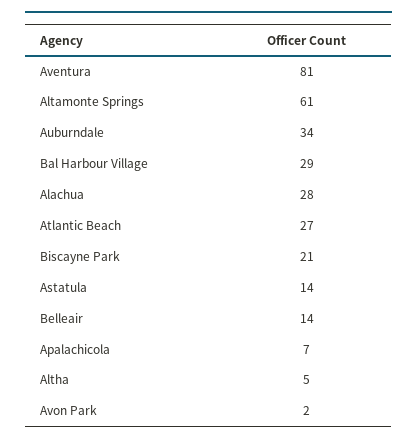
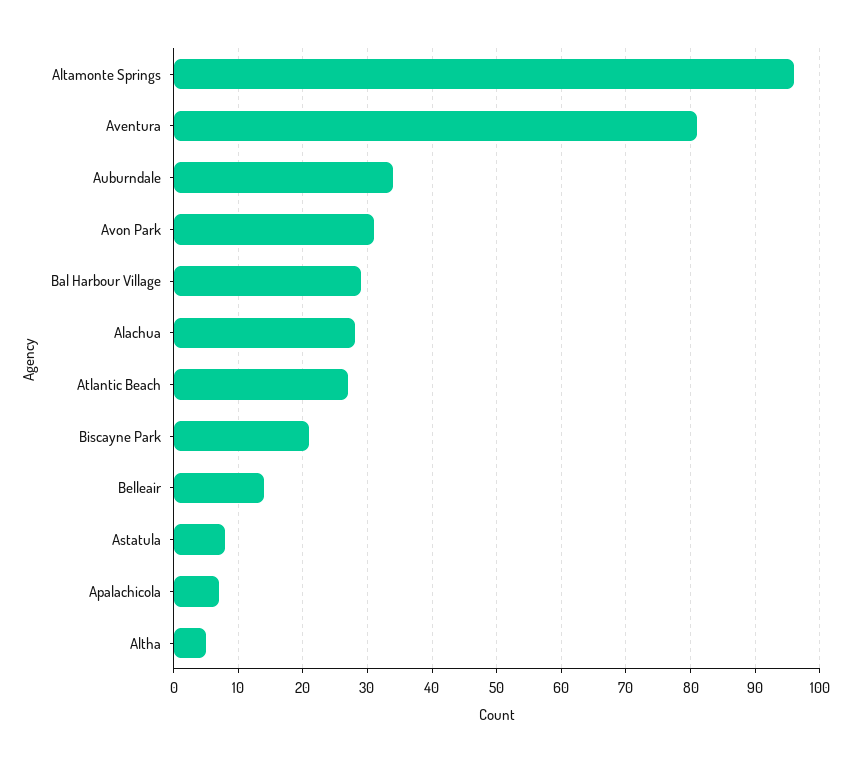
Altamonte Springs: 61 -> 96
Astatula: 14 -> 8
Avon Park: 2 -> 31

